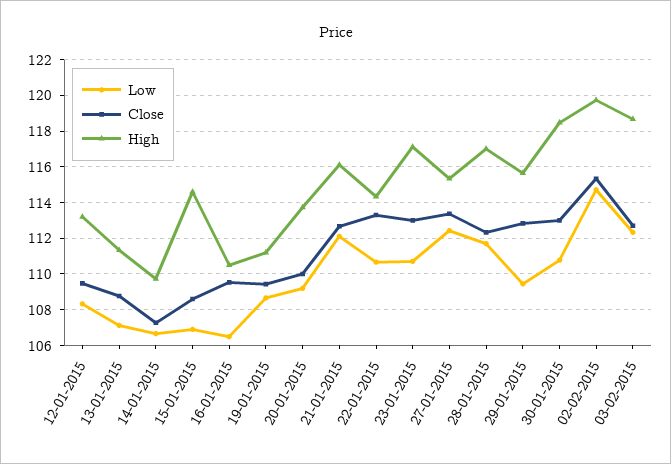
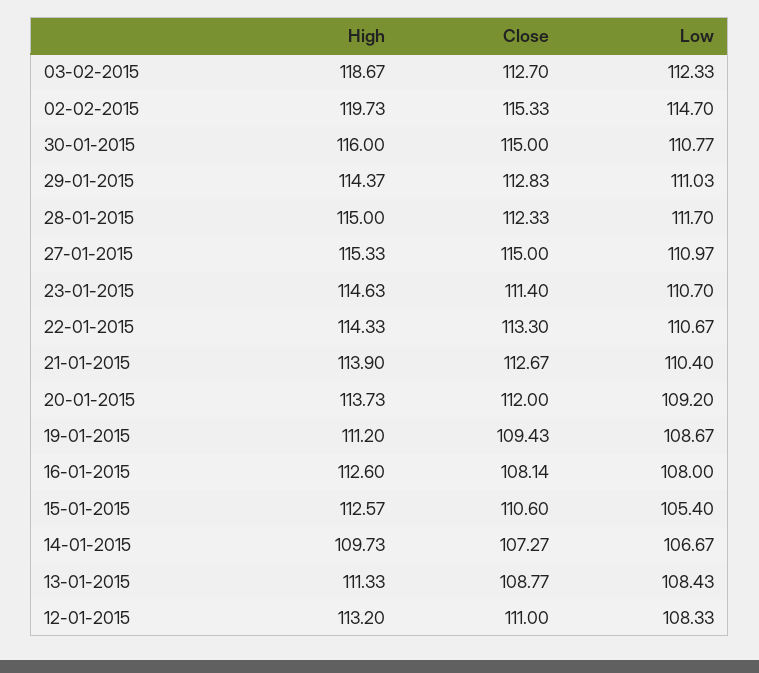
Close, 12-01-2015: 109.5 -> 111
Low, 13-01-2015: 107 -> 108.43
Low, 15-01-2015: 107 -> 105.4
Close, 15-01-2015: 108.5 -> 110.6
High, 15-01-2015: 114.5 -> 112.57
Low, 16-01-2015: 106.5 -> 108
Close, 16-01-2015: 109.5 -> 108.14
High, 16-01-2015: 110.5 -> 112.6
Close, 20-01-2015: 110 -> 112
Low, 21-01-2015: 112 -> 110.4
High, 21-01-2015: 116 -> 113.9
Close, 23-01-2015: 113 -> 111.4
High, 23-01-2015: 117 -> 114.63
Low, 27-01-2015: 112.5 -> 110.97
Close, 27-01-2015: 113.5 -> 115
High, 28-01-2015: 117 -> 115
Low, 29-01-2015: 109.5 -> 111.03
High, 29-01-2015: 115.5 -> 114.37
Close, 30-01-2015: 113 -> 115
High, 30-01-2015: 118.5 -> 116

